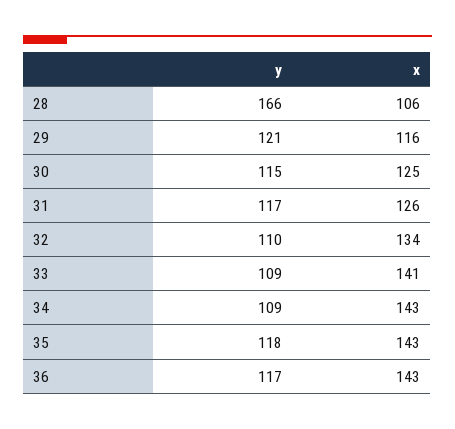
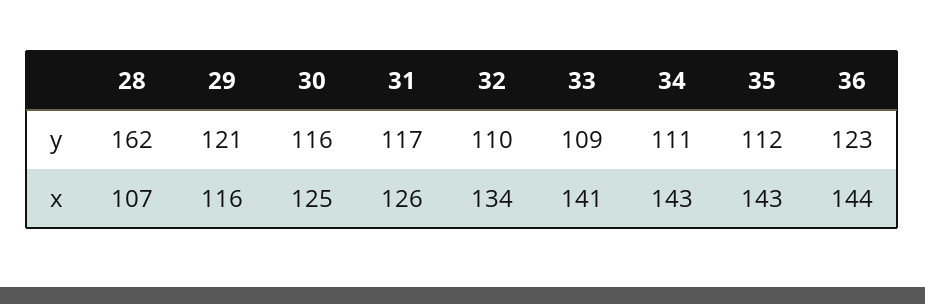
y, 28: 166 -> 162
x, 28: 106 -> 107
y, 30: 115 -> 116
y, 34: 109 -> 111
y, 35: 118 -> 112
y, 36: 117 -> 123
x, 36: 143 -> 144

